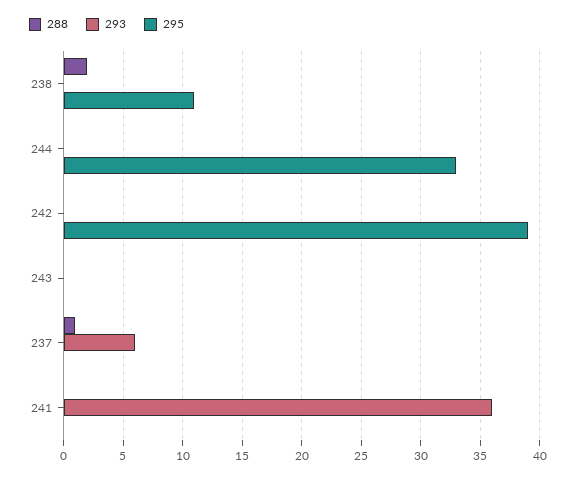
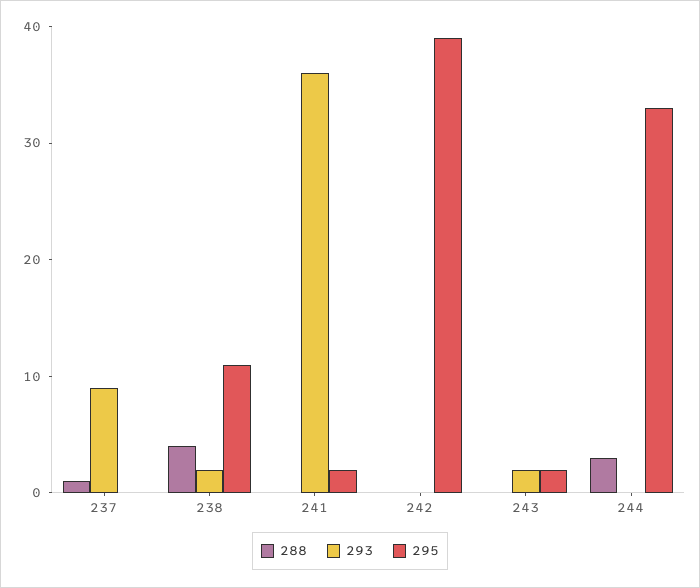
288, 238: 2 -> 4
293, 238: 0 -> 2
288, 244: 0 -> 3
293, 243: 0 -> 2
295, 243: 0 -> 2
293, 237: 6 -> 9
295, 241: 0 -> 2

